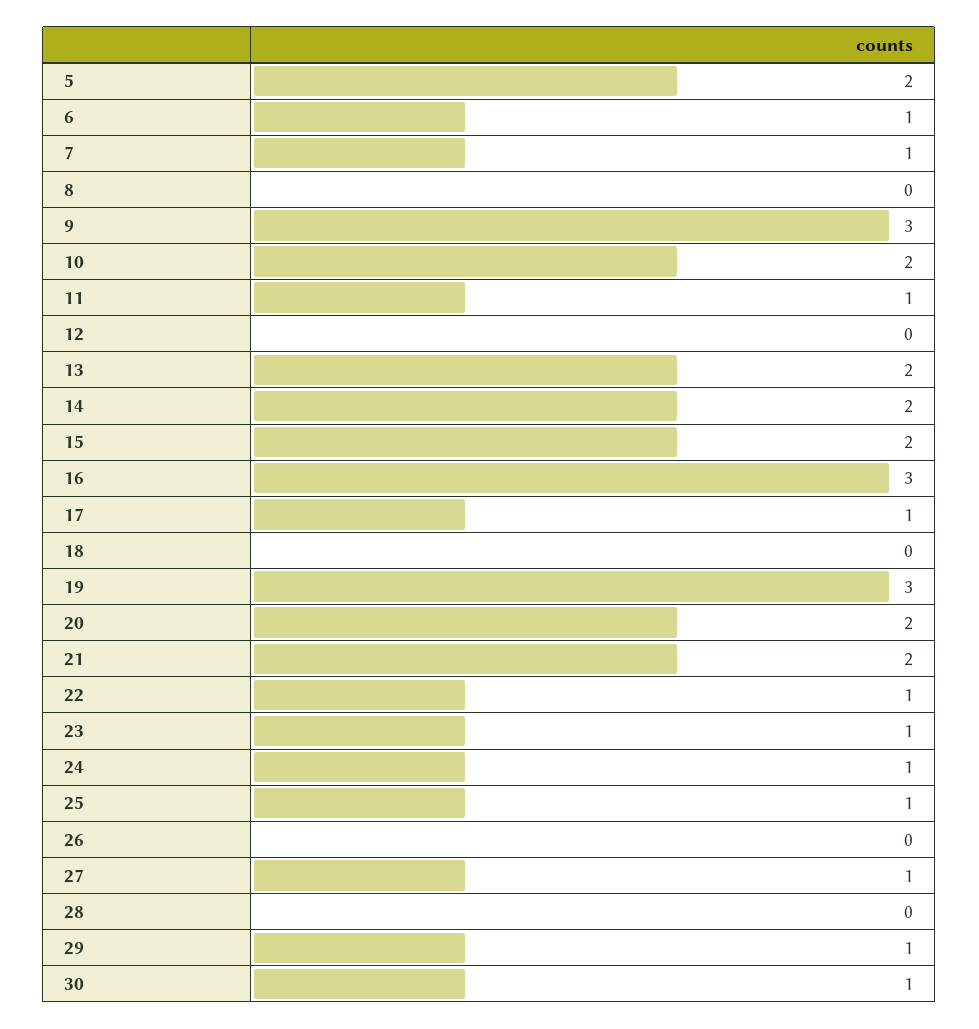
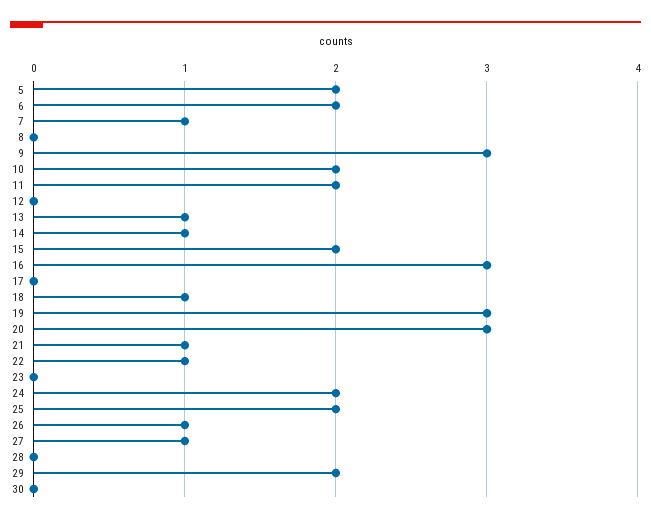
6: 1 -> 2
11: 1 -> 2
13: 2 -> 1
14: 2 -> 1
17: 1 -> 0
18: 0 -> 1
20: 2 -> 3
21: 2 -> 1
23: 1 -> 0
24: 1 -> 2
25: 1 -> 2
26: 0 -> 1
29: 1 -> 2
30: 1 -> 0

